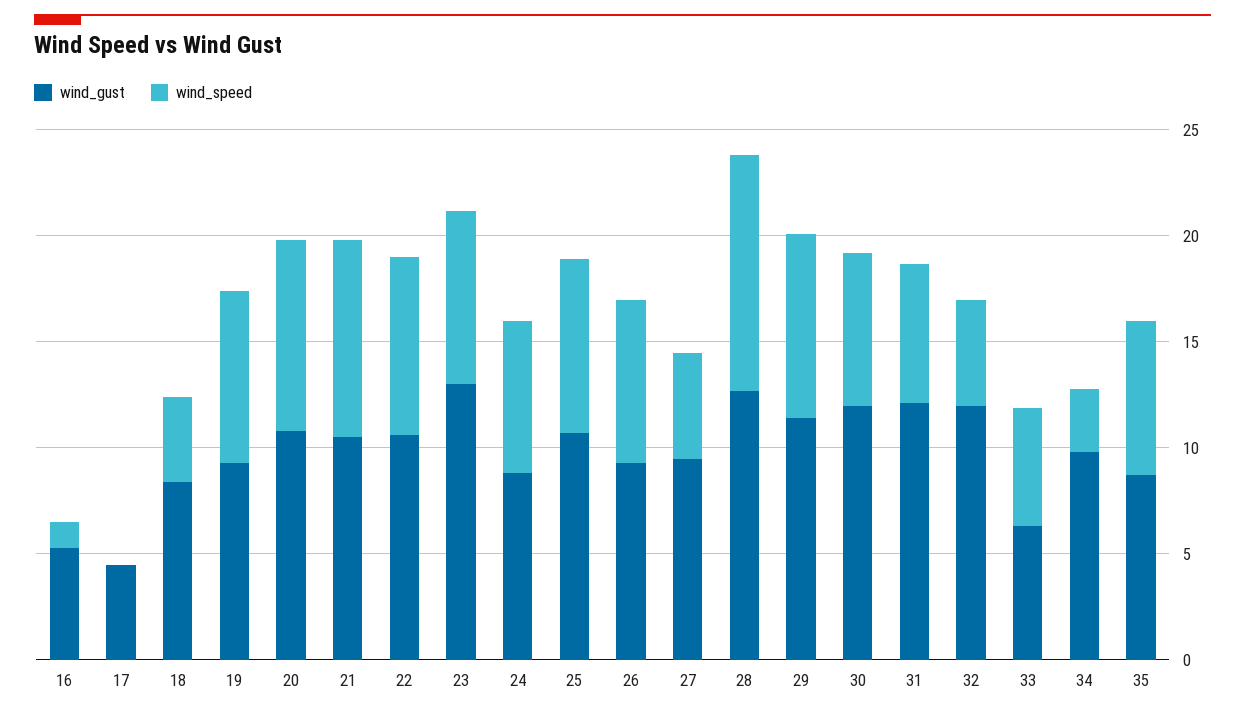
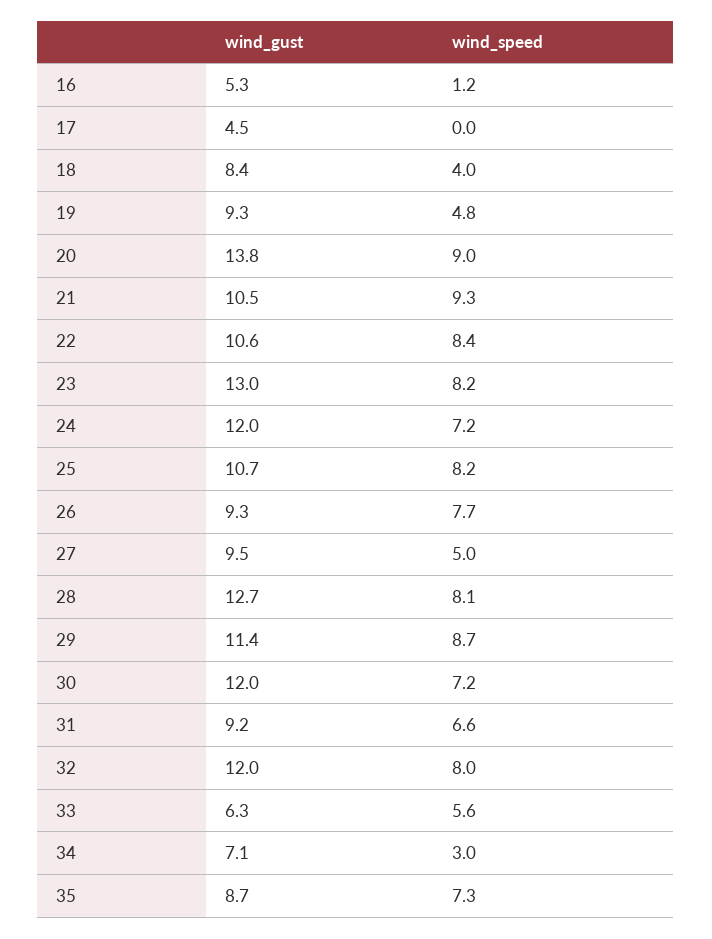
wind_speed, 19: 8 -> 4.8
wind_gust, 20: 11 -> 13.8
wind_gust, 24: 9 -> 12
wind_speed, 28: 11 -> 8.1
wind_gust, 31: 12 -> 9.2
wind_speed, 32: 5 -> 8
wind_gust, 34: 10 -> 7.1

